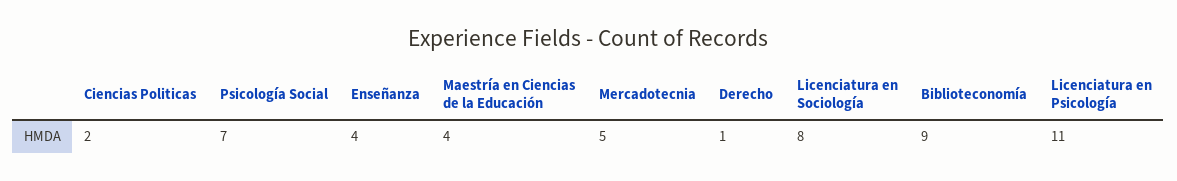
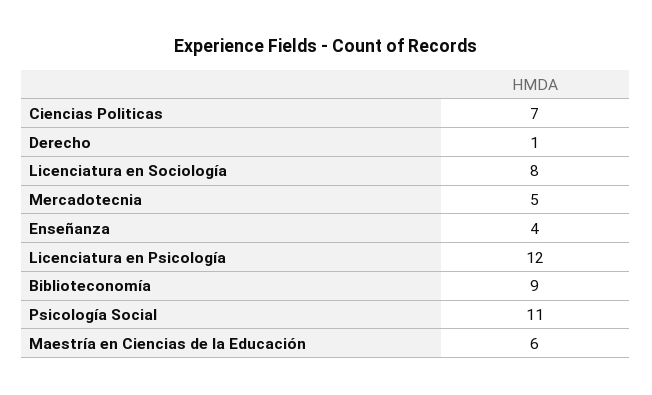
Ciencias Politicas: 2 -> 7
Psicología Social: 7 -> 11
Maestría en Ciencias de la Educación: 4 -> 6
Licenciatura en Psicología: 11 -> 12

